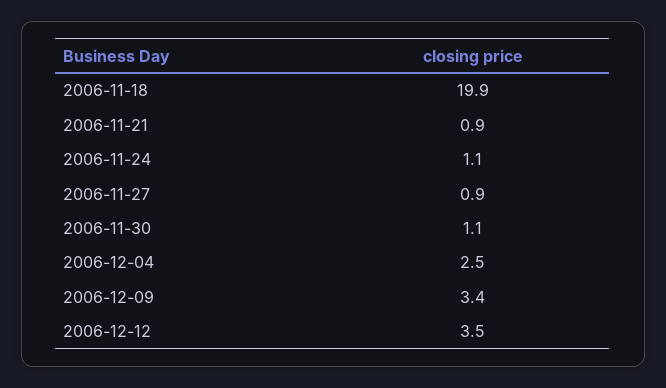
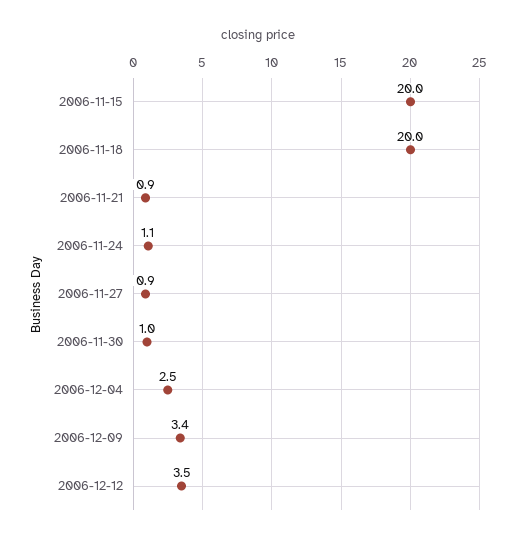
2006-11-18: 19.9 -> 20
2006-11-30: 1.1 -> 1
2006-11-15: none -> 20

